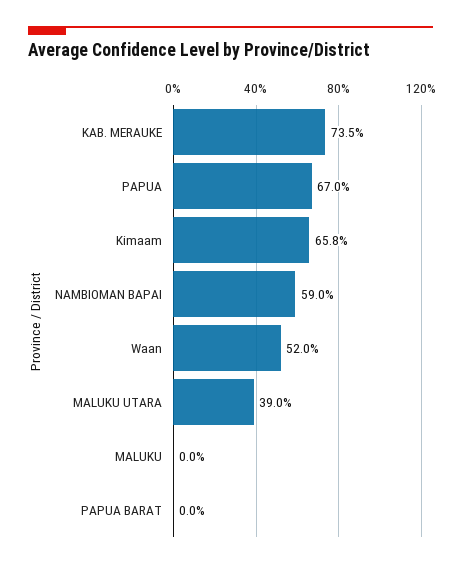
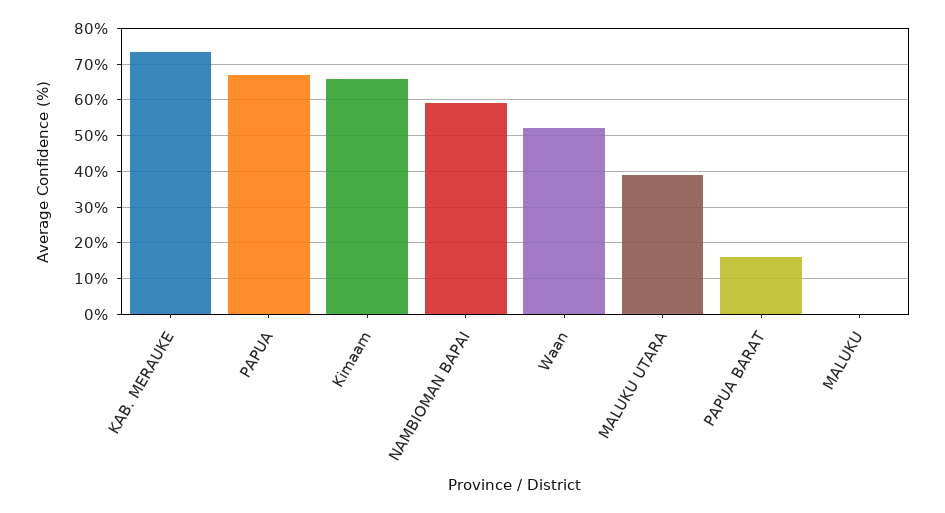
PAPUA BARAT: 0 -> 16

